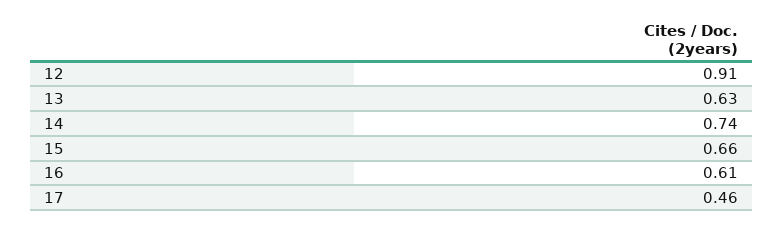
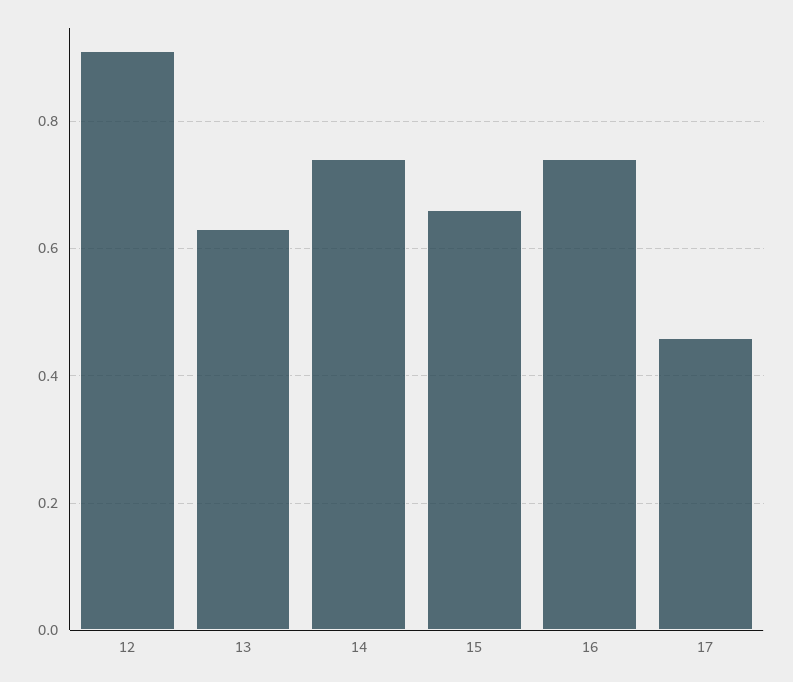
16: 0.61 -> 0.75

